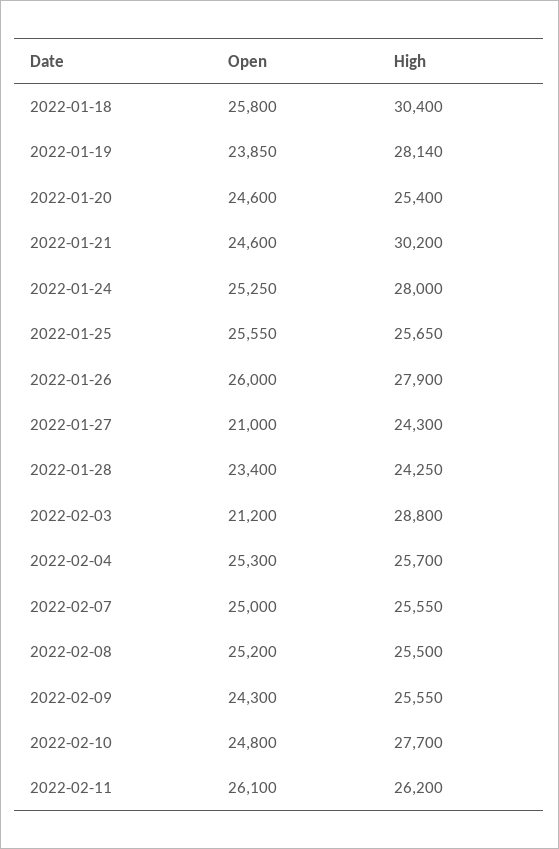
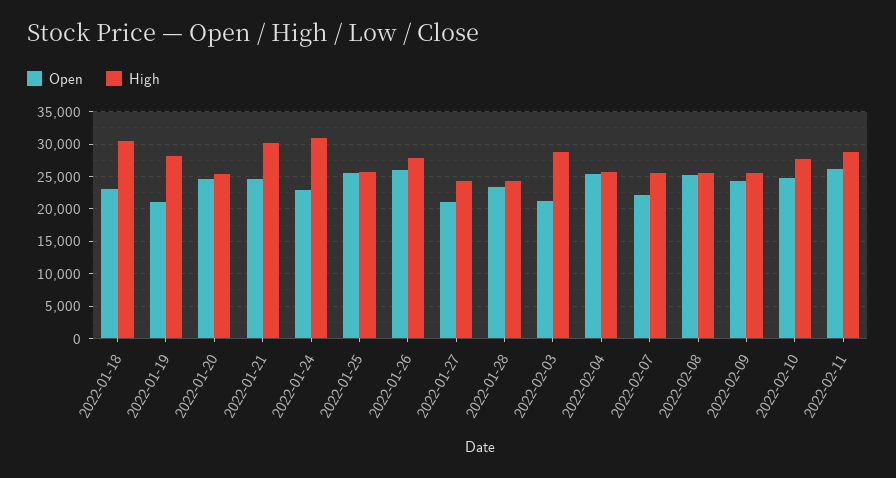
Open, 2022-01-18: 25800 -> 23000
Open, 2022-01-19: 23850 -> 21000
Open, 2022-01-24: 25250 -> 23000
High, 2022-01-24: 28000 -> 31000
Open, 2022-02-07: 25000 -> 22000
High, 2022-02-11: 26200 -> 29000

